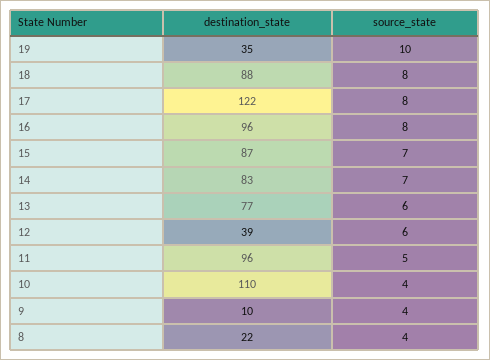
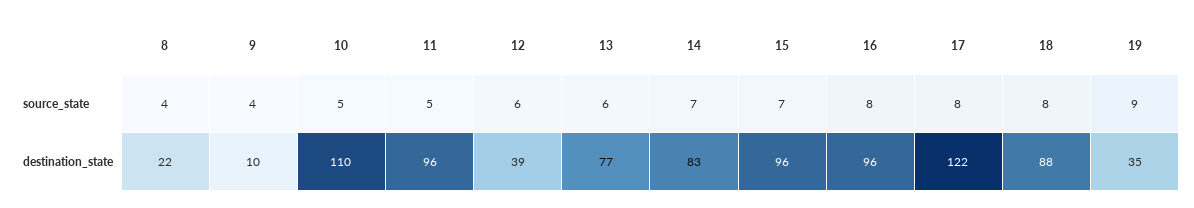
source_state, 19: 10 -> 9
destination_state, 15: 87 -> 96
source_state, 10: 4 -> 5

